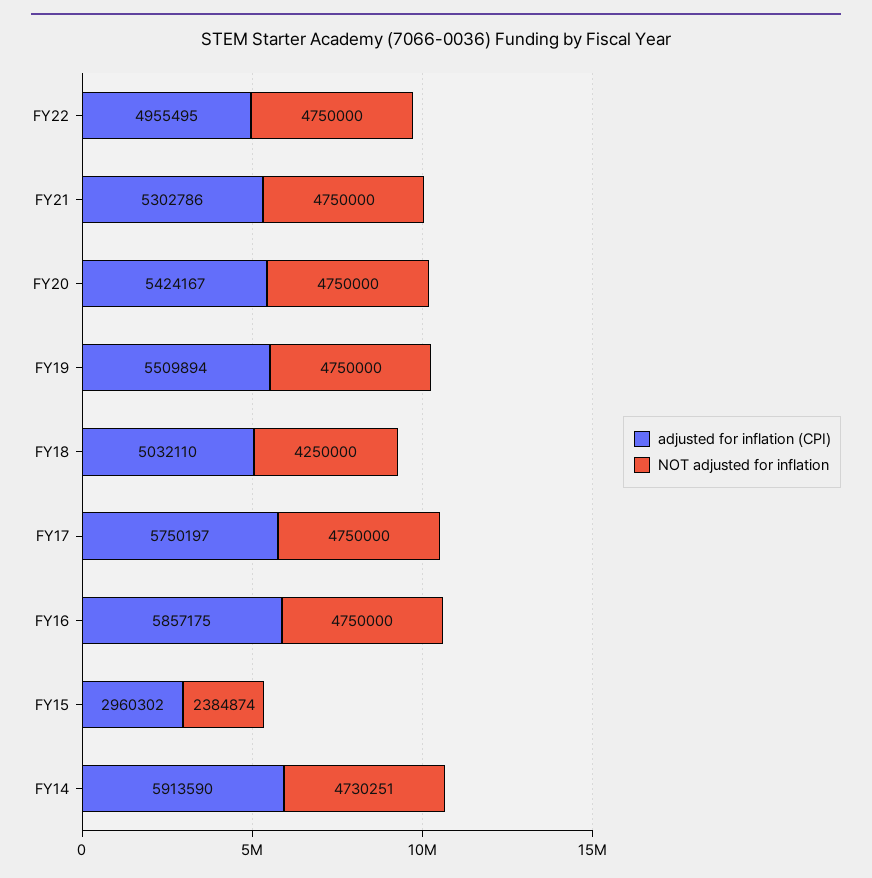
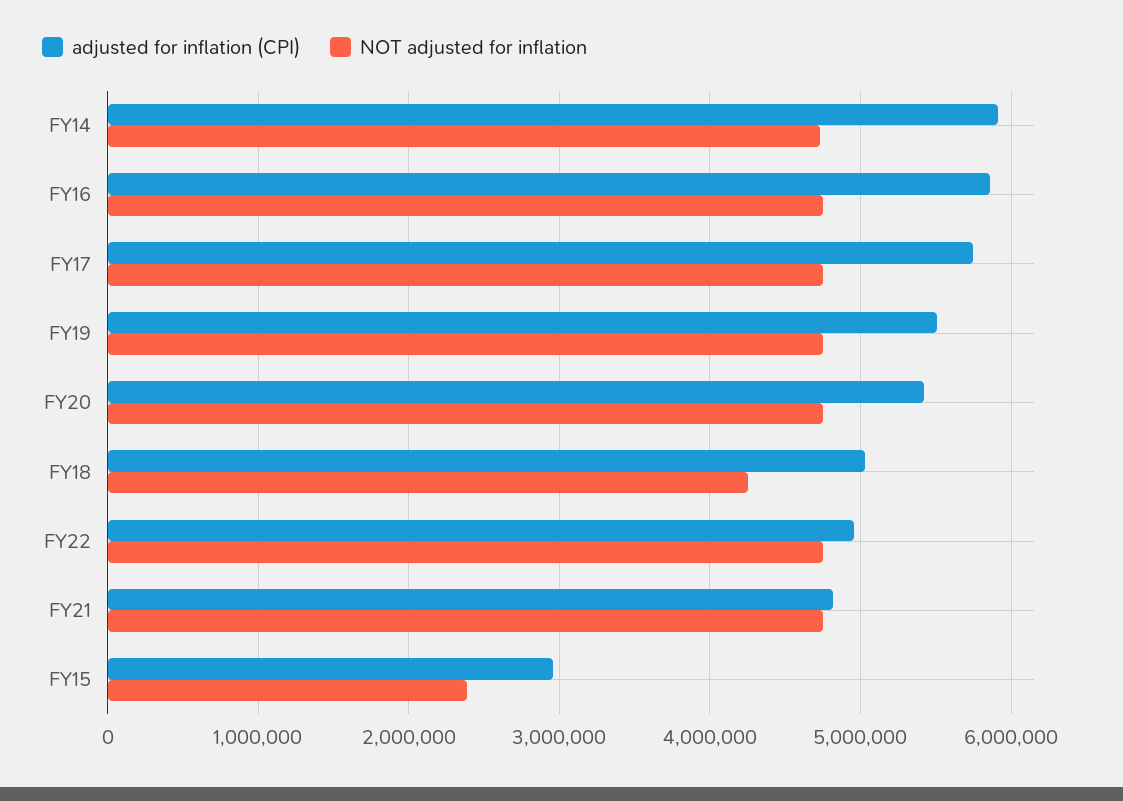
adjusted for inflation (CPI), FY21: 5302786 -> 4800000

